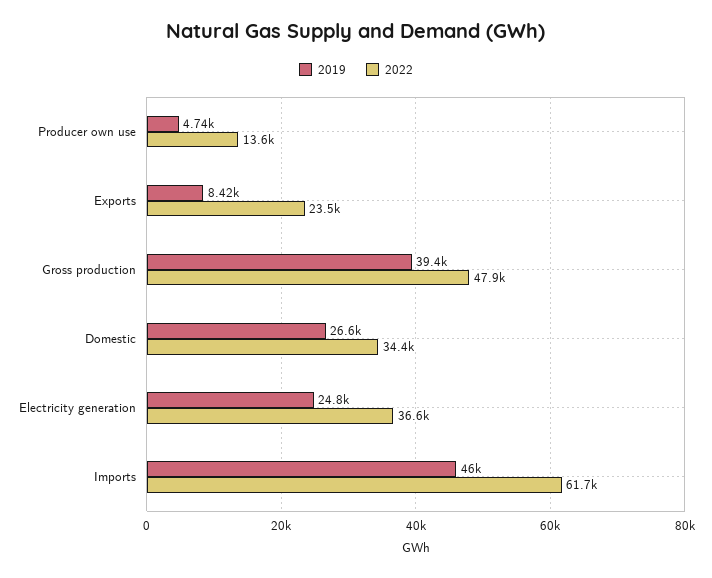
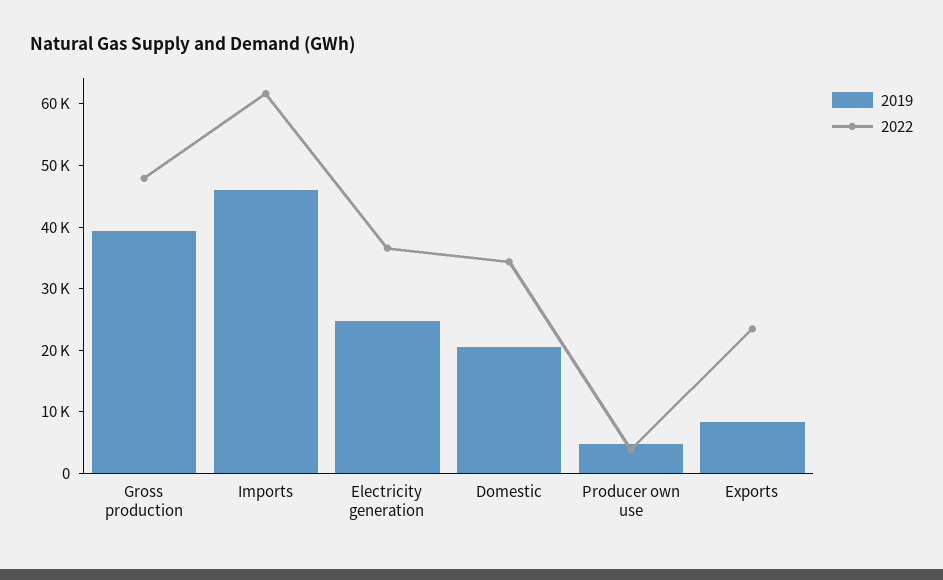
2022, Producer own use: 13600 -> 4000
2019, Domestic: 26600 -> 20000

